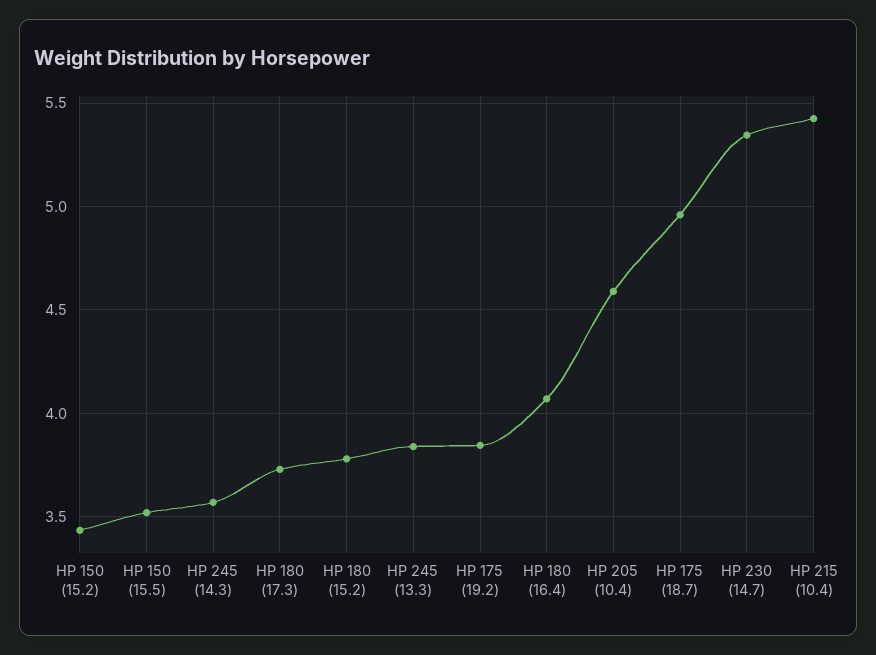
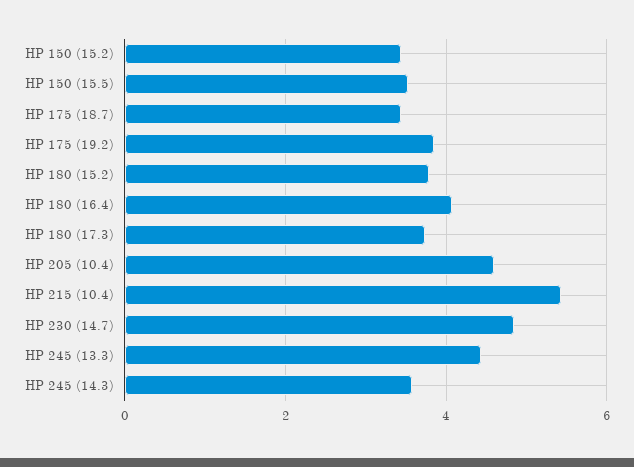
HP 245 (13.3): 3.85 -> 4.4
HP 175 (18.7): 4.95 -> 3.4
HP 230 (14.7): 5.35 -> 4.8

